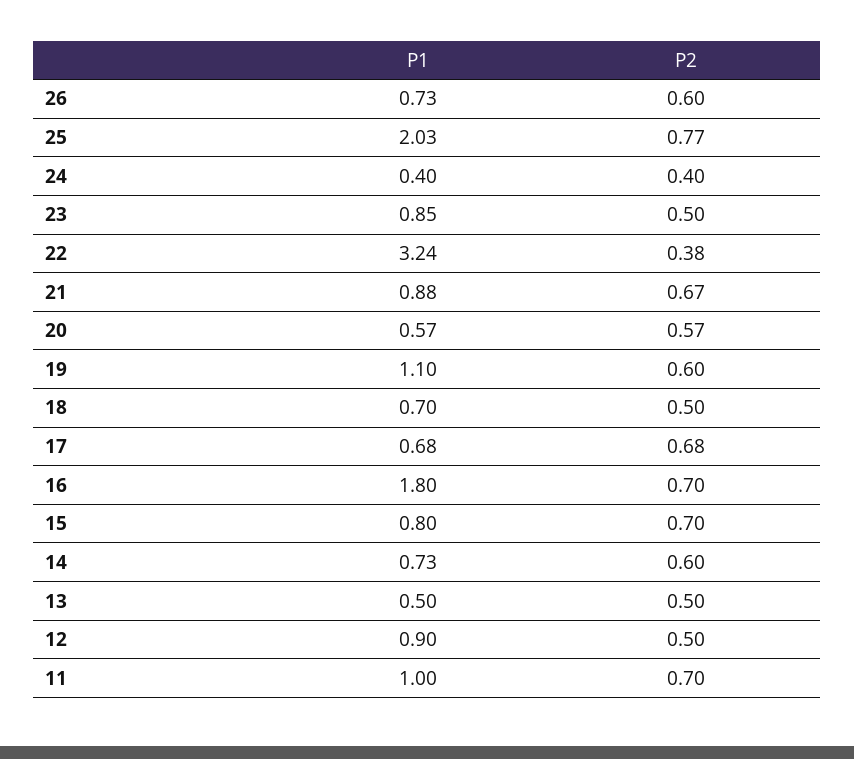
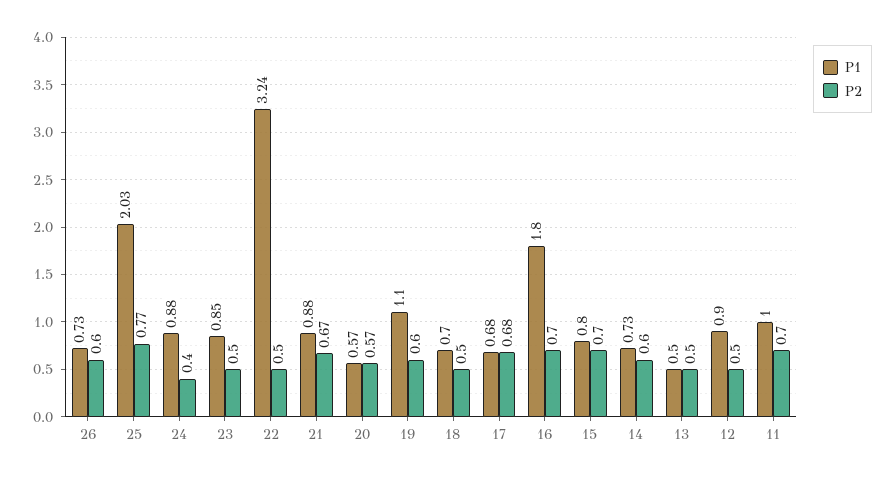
P1, 24: 0.4 -> 0.88
P2, 22: 0.38 -> 0.5

